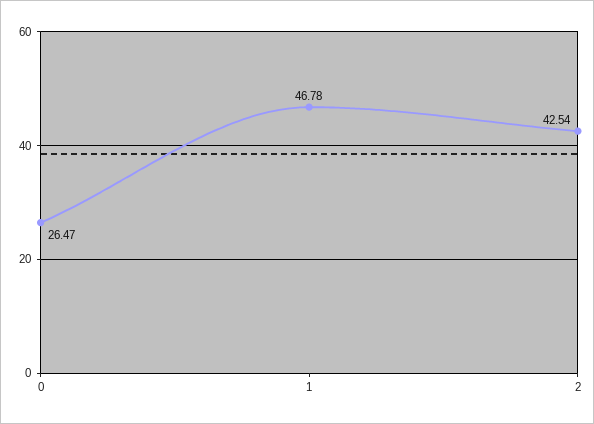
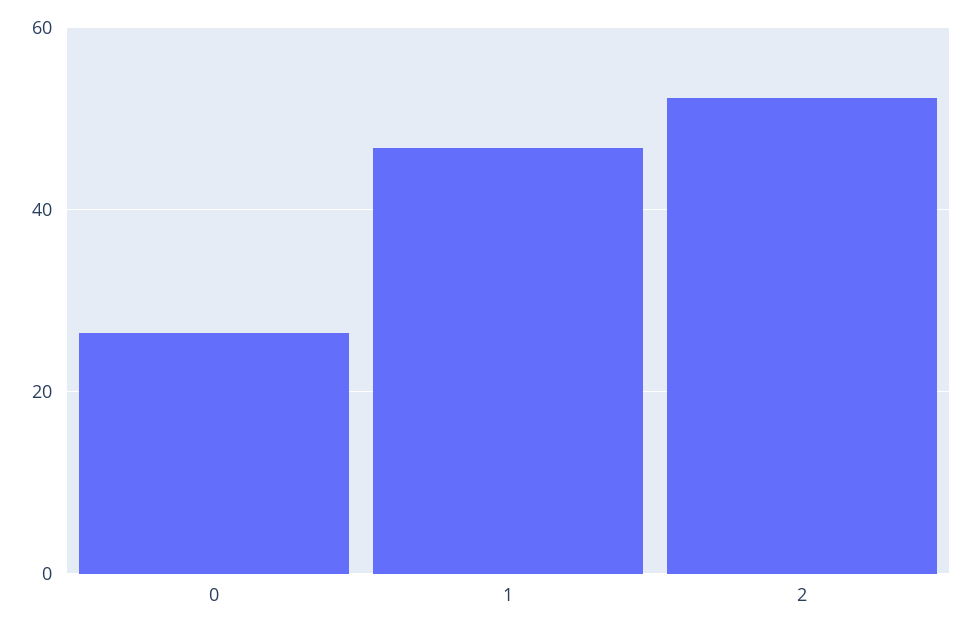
2: 42.54 -> 52

